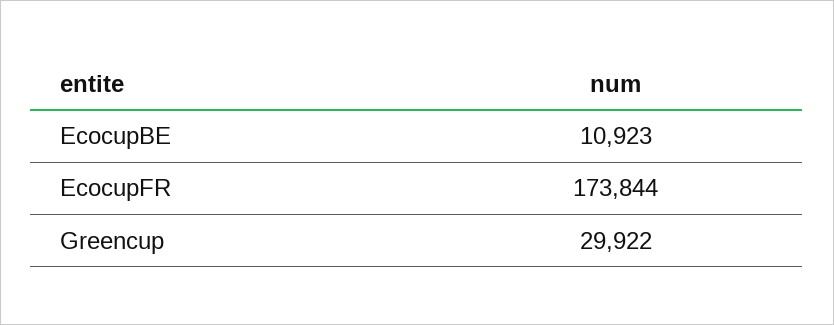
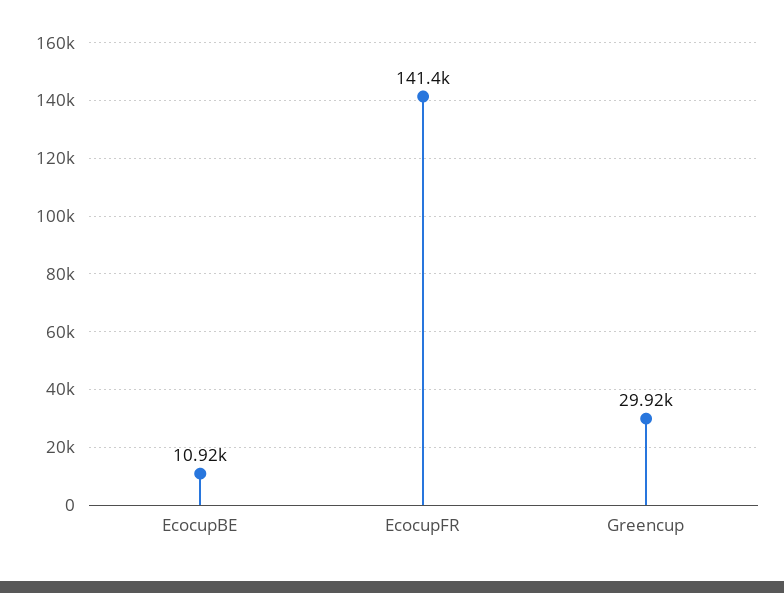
EcocupFR: 173844 -> 141400

